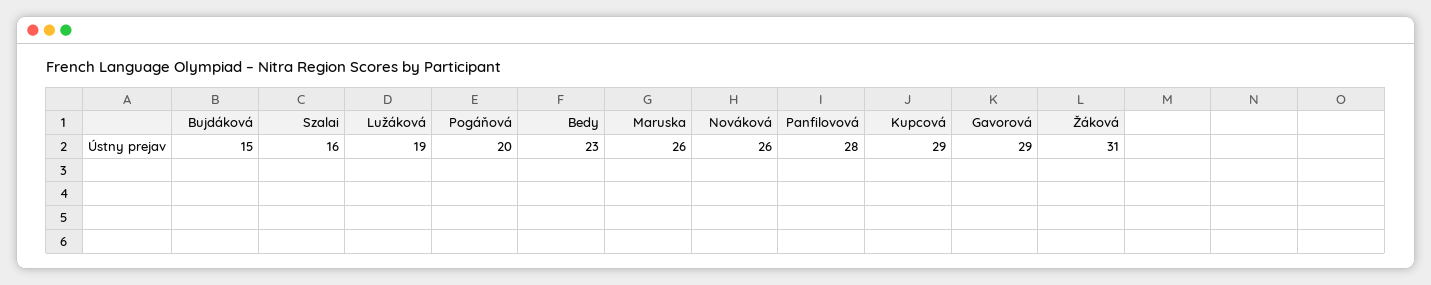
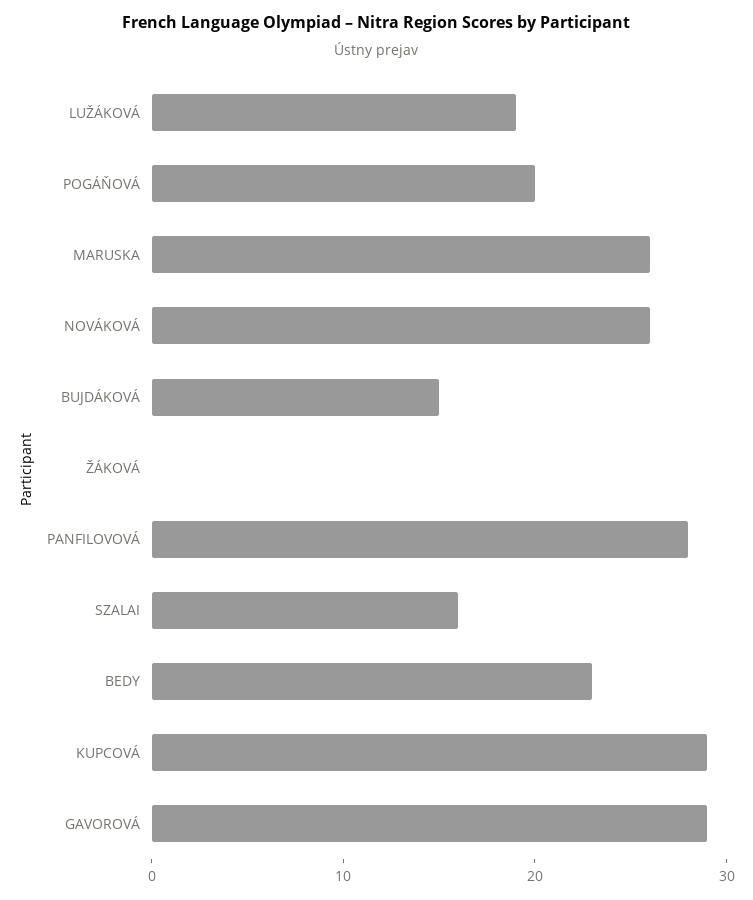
Žáková: 31 -> 0

